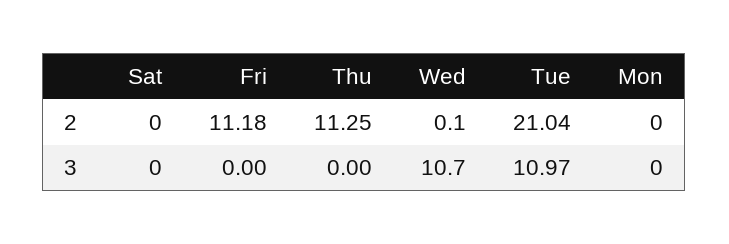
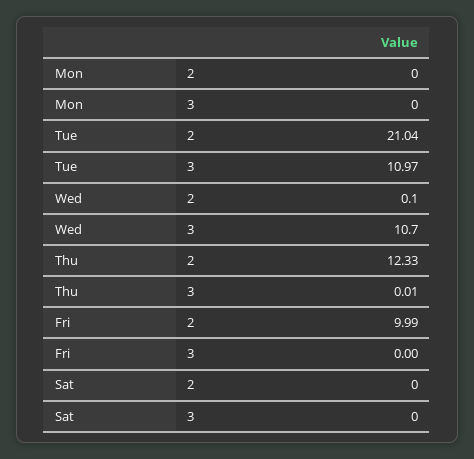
Fri, 2: 11.18 -> 9.99
Thu, 2: 11.25 -> 12.33
Thu, 3: 0 -> 0.01

